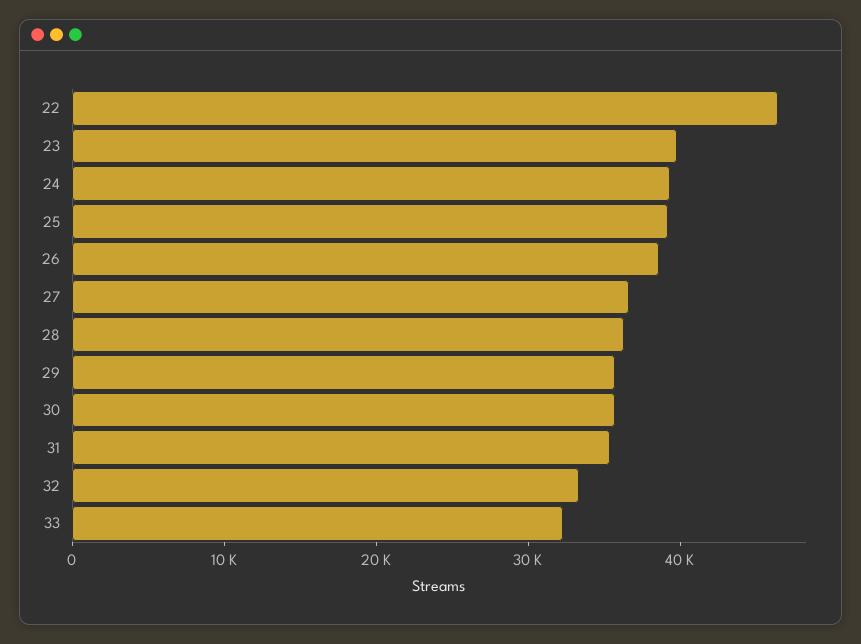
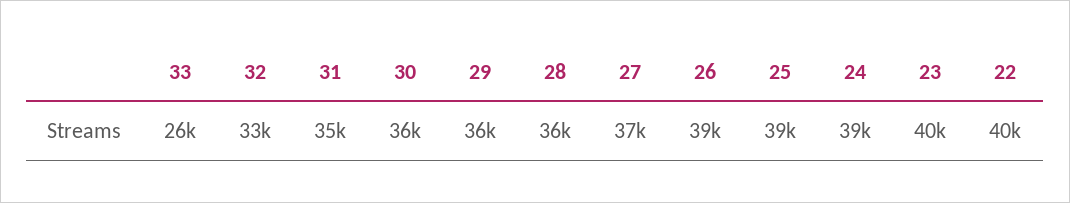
22: 46000 -> 40000
33: 32000 -> 26000

